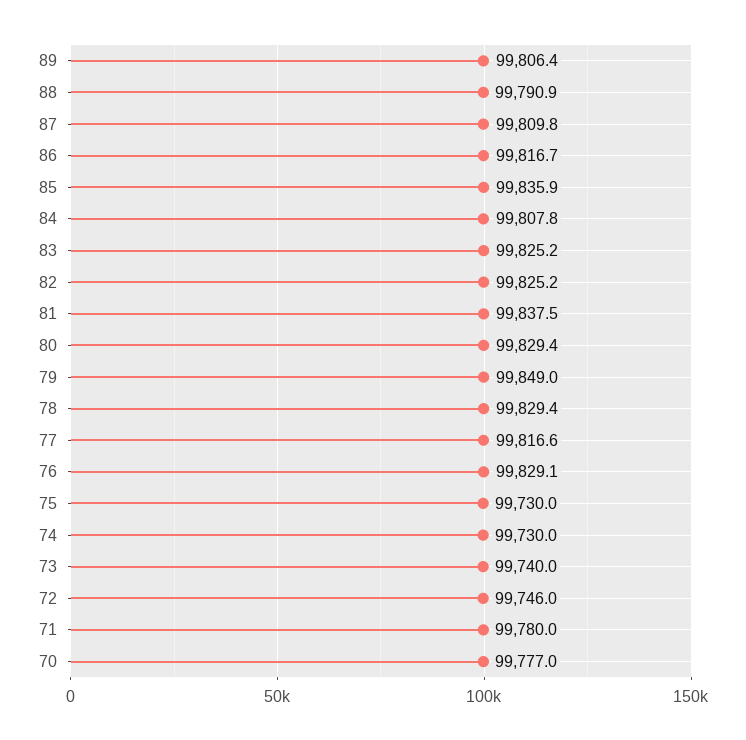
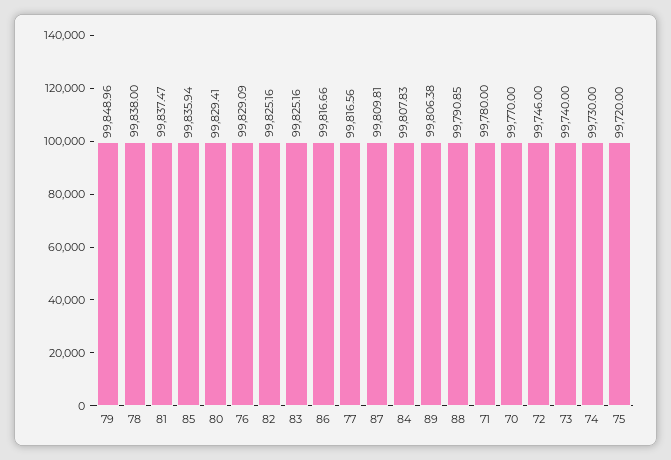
78: 99829.4 -> 99838
75: 99730 -> 99720
70: 99777 -> 99770

